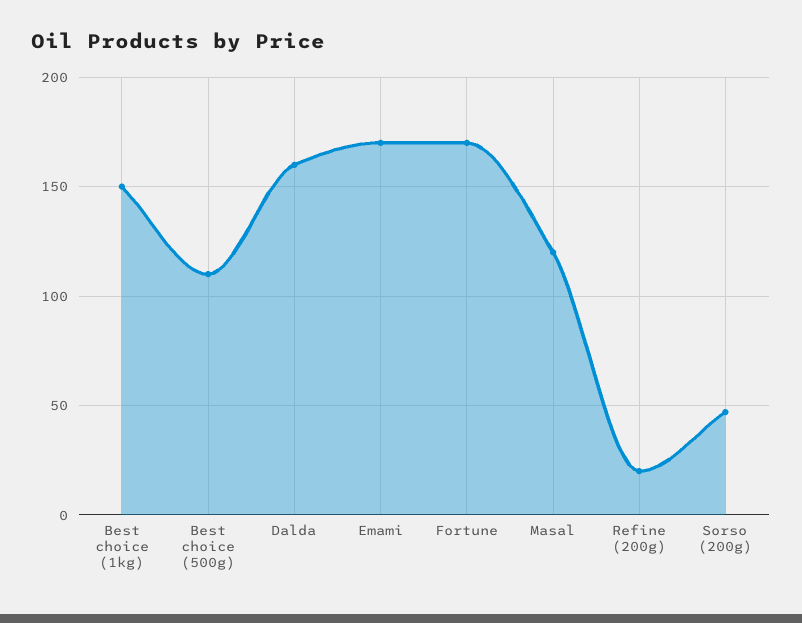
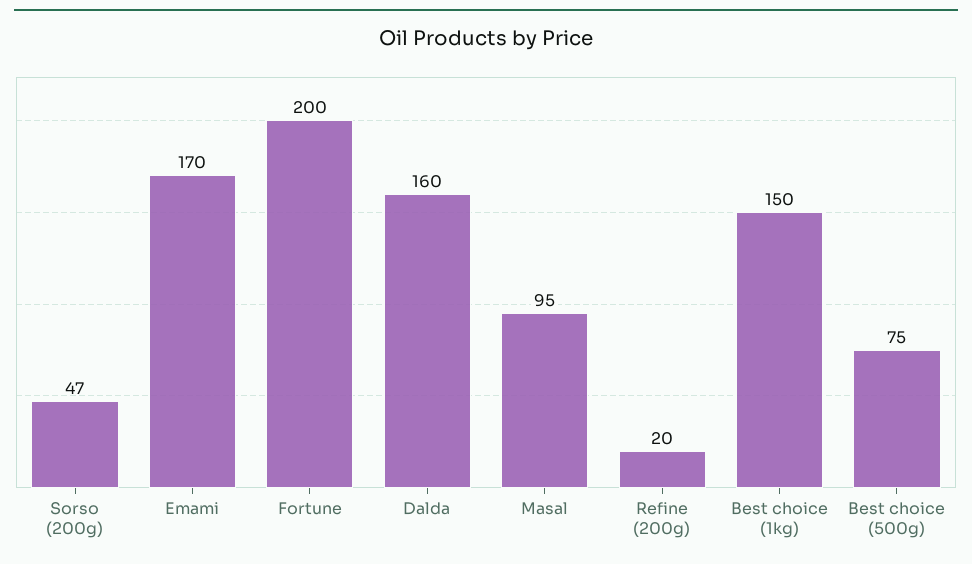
Best choice (500g): 110 -> 75
Fortune: 170 -> 200
Masal: 120 -> 95

